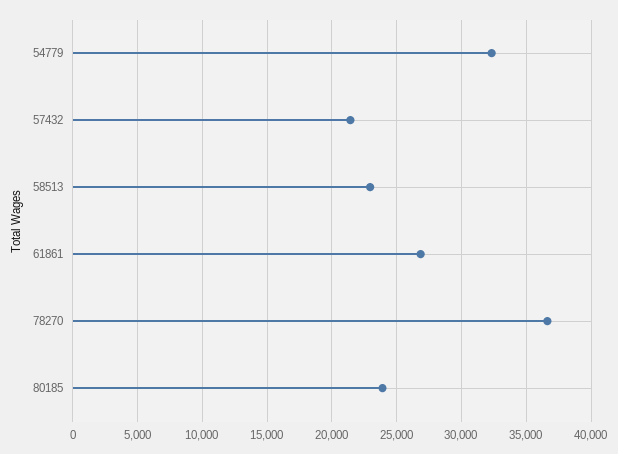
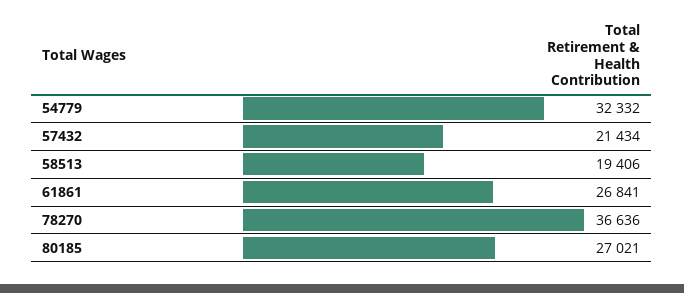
58513: 23000 -> 19406
80185: 24000 -> 27021

